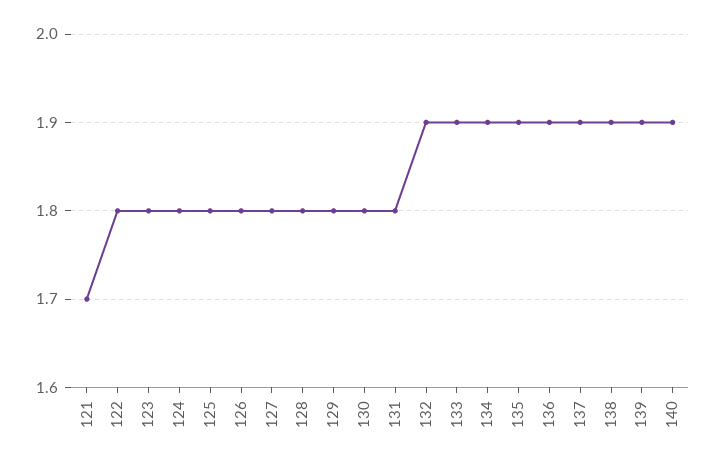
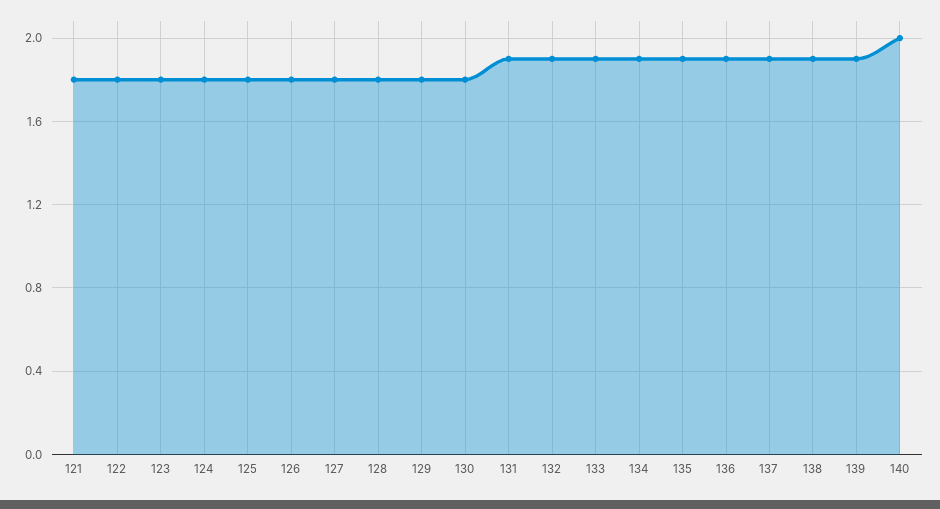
121: 1.7 -> 1.8
131: 1.8 -> 1.9
140: 1.9 -> 2

